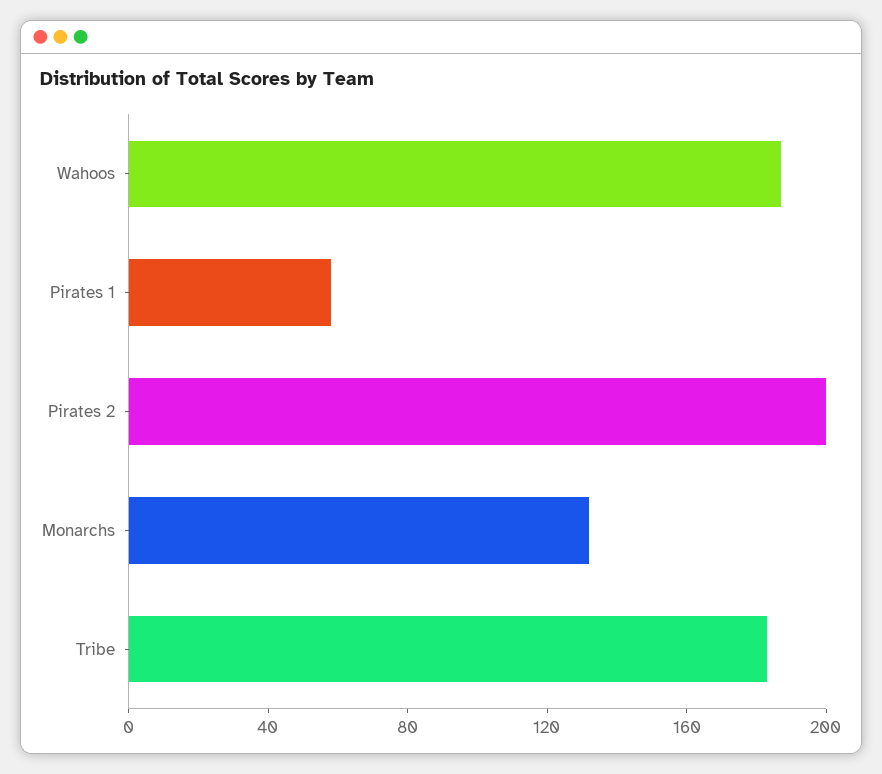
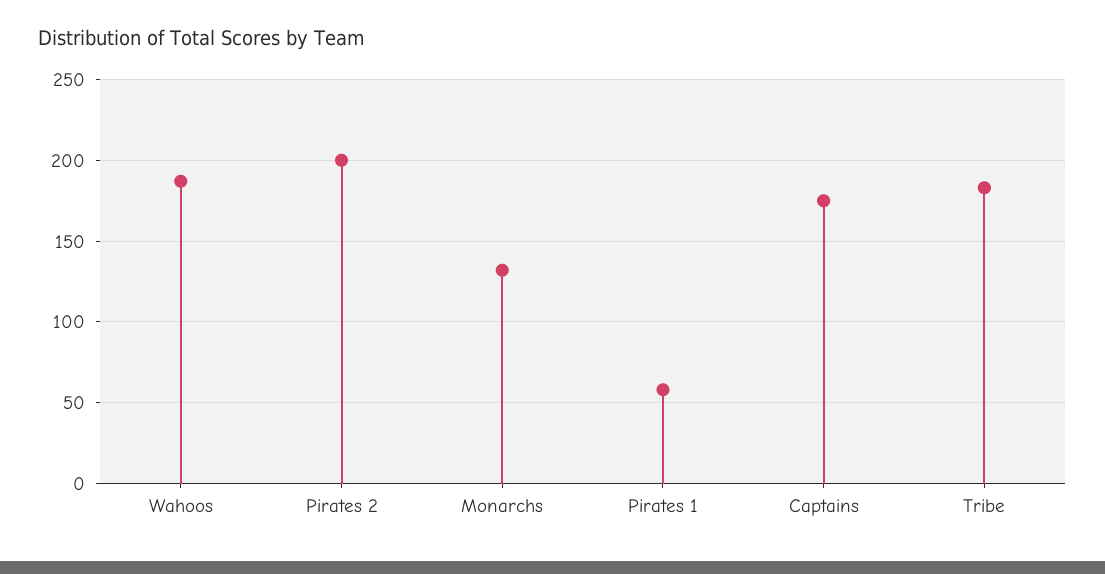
Captains: none -> 175

